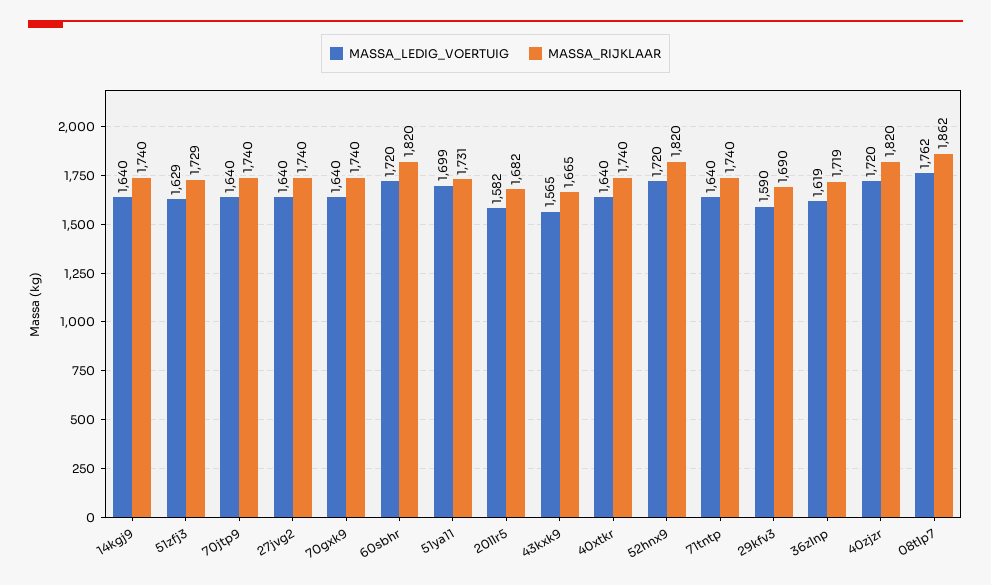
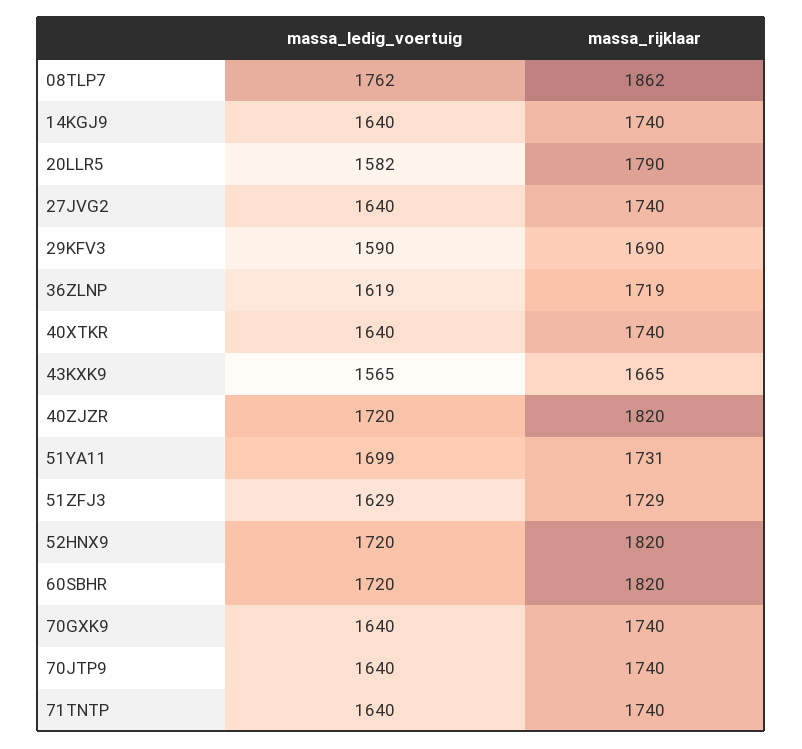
MASSA_RIJKLAAR, 20llr5: 1682 -> 1790

